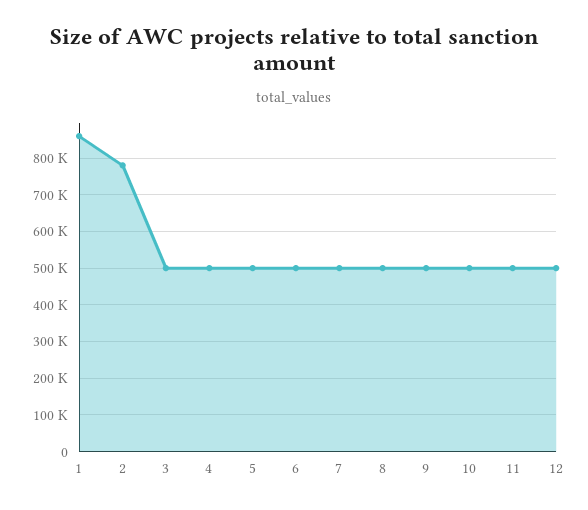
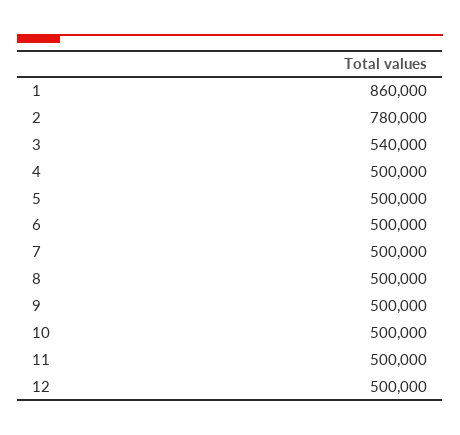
3: 500000 -> 540000

